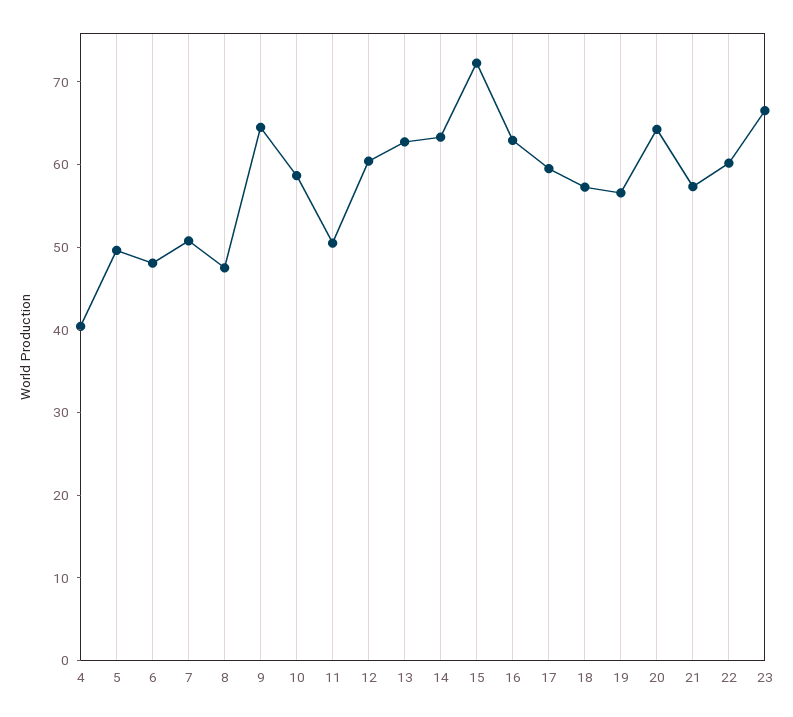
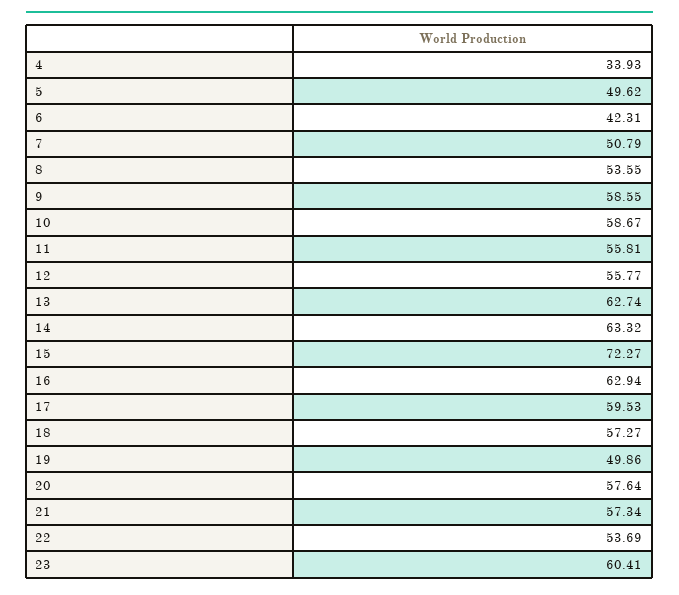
4: 40 -> 33.93
6: 48 -> 42.31
8: 48 -> 53.55
9: 64 -> 58.55
11: 50 -> 55.81
12: 60 -> 55.77
19: 56 -> 49.86
20: 64 -> 57.64
22: 60 -> 53.69
23: 66 -> 60.41

